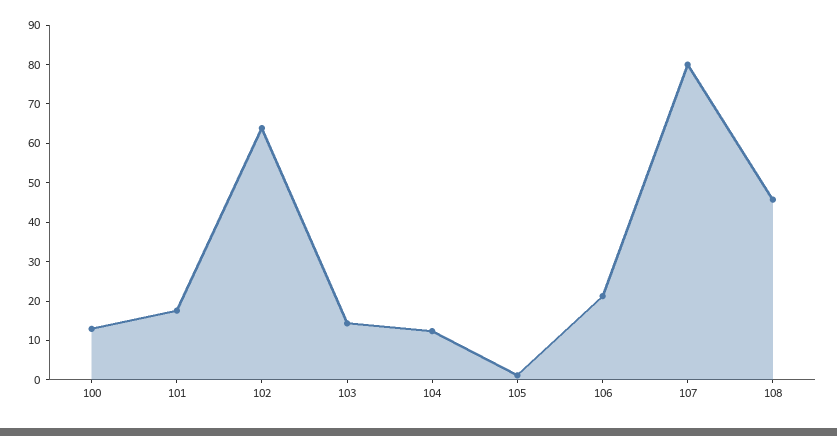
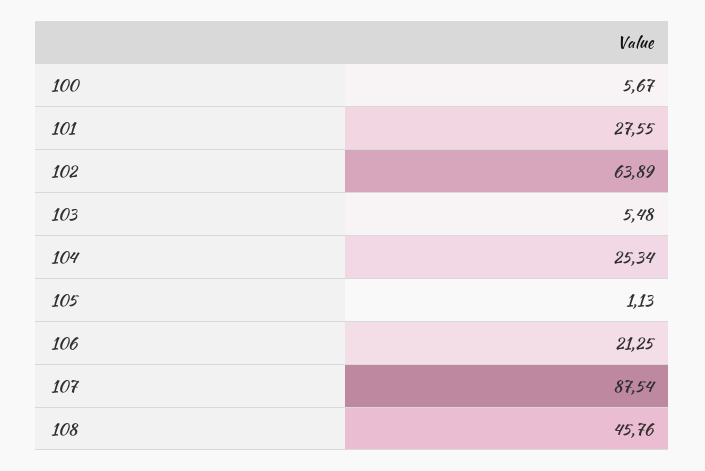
100: 12.5 -> 5.67
101: 17.5 -> 27.55
103: 15 -> 5.48
104: 12.5 -> 25.34
107: 80 -> 87.54

